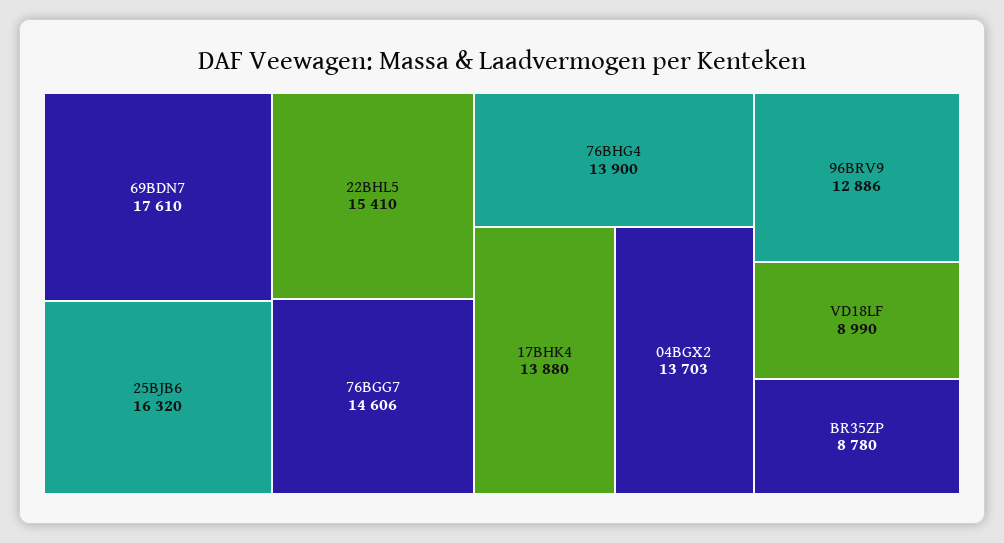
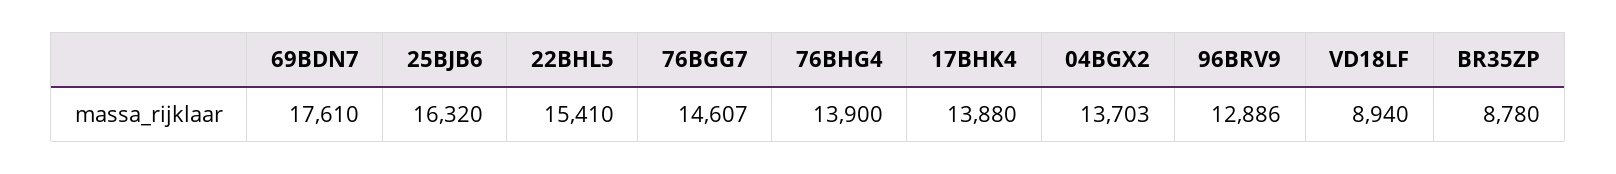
76BGG7: 14606 -> 14607
VD18LF: 8990 -> 8940

